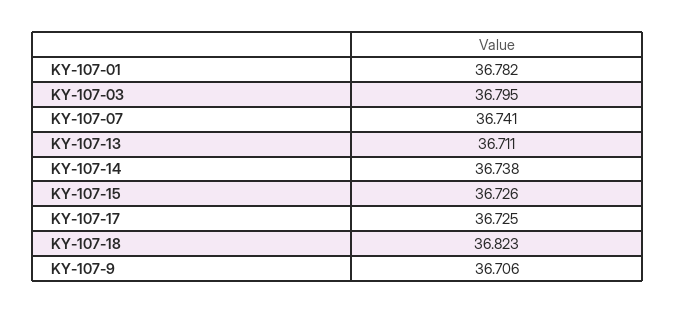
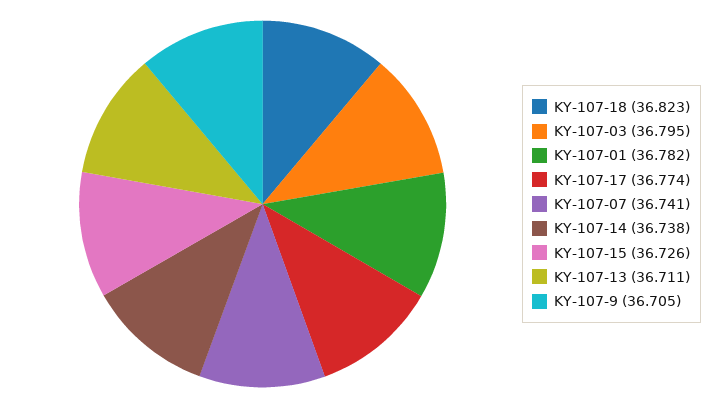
KY-107-17: 36.725 -> 36.774
KY-107-9: 36.706 -> 36.705

